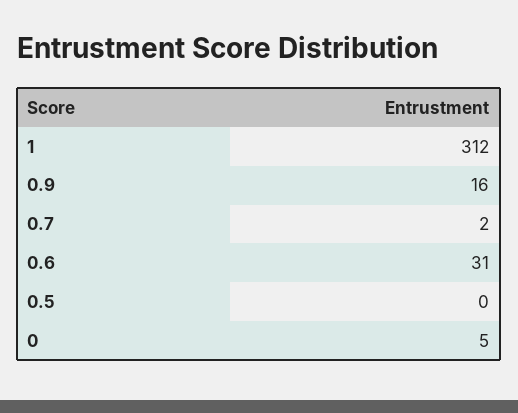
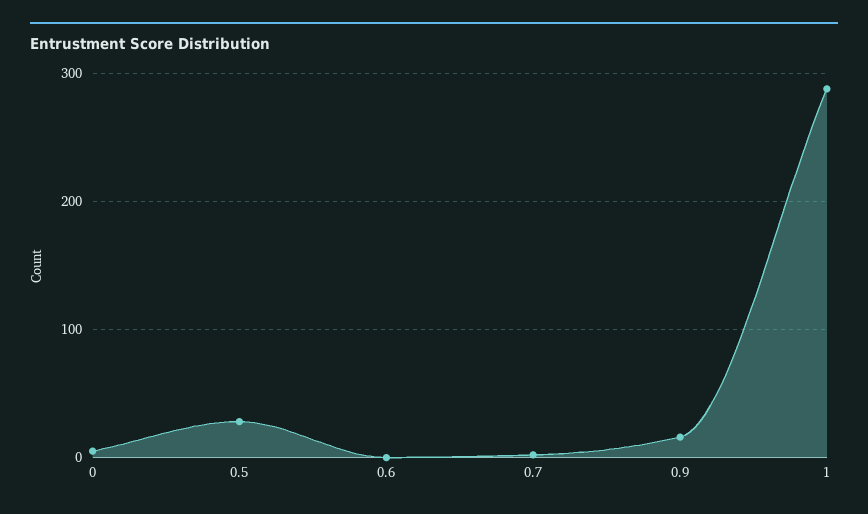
1: 312 -> 290
0.6: 31 -> 0
0.5: 0 -> 30

